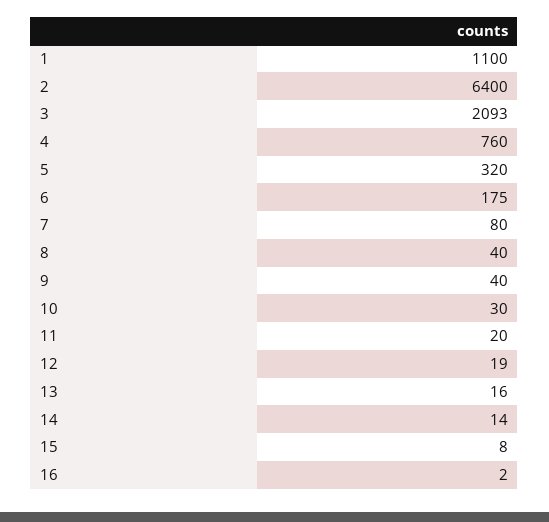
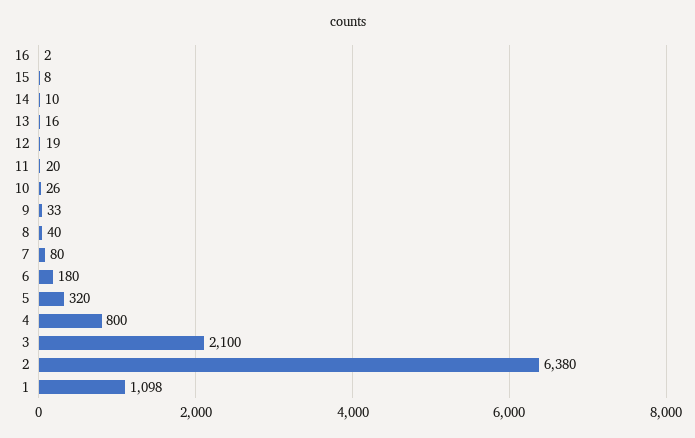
1: 1100 -> 1098
2: 6400 -> 6380
3: 2093 -> 2100
4: 760 -> 800
6: 175 -> 180
9: 40 -> 33
10: 30 -> 26
14: 14 -> 10

